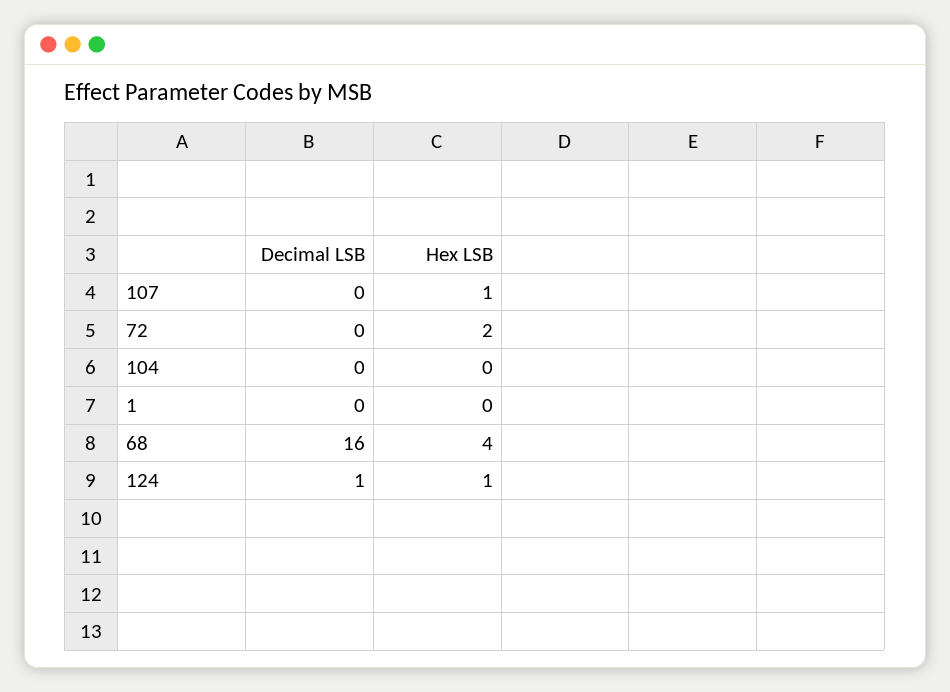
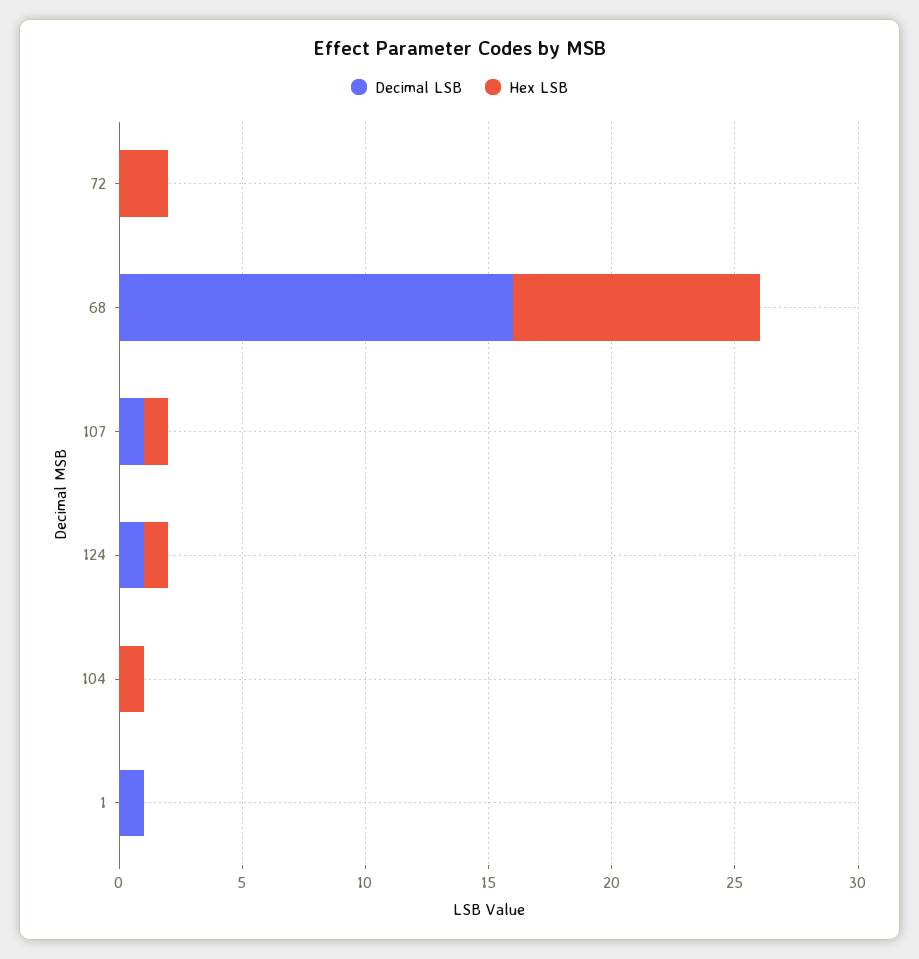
Decimal LSB, 107: 0 -> 1
Hex LSB, 104: 0 -> 1
Decimal LSB, 1: 0 -> 1
Hex LSB, 68: 4 -> 10

